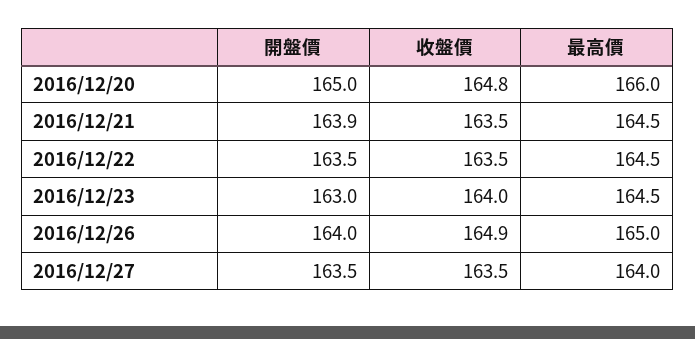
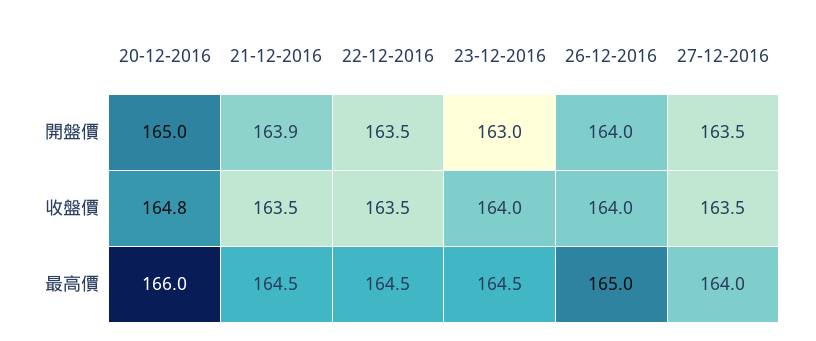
收盤價, 2016/12/26: 164.9 -> 164

